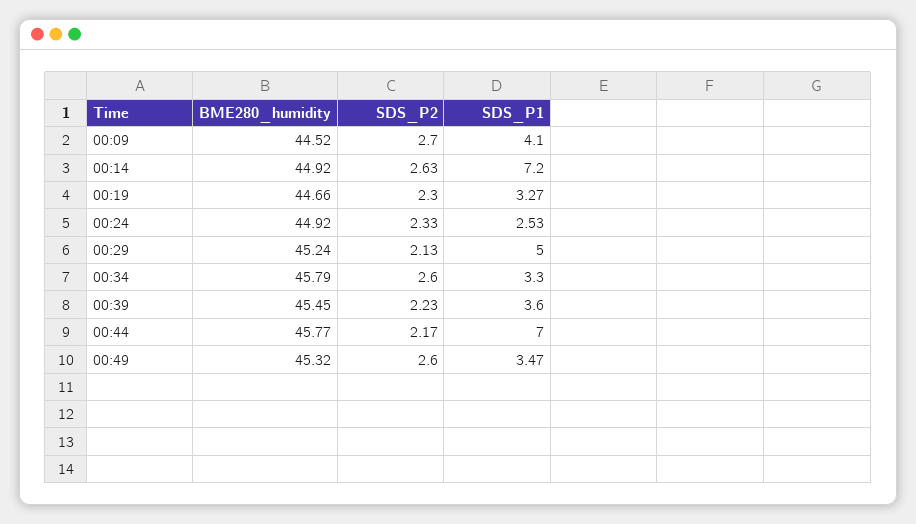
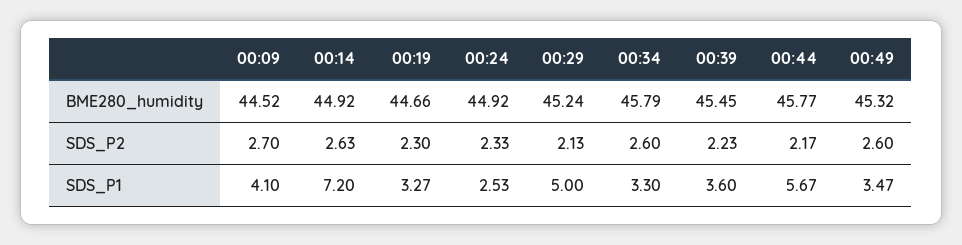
SDS_P1, 00:44: 7 -> 5.67

